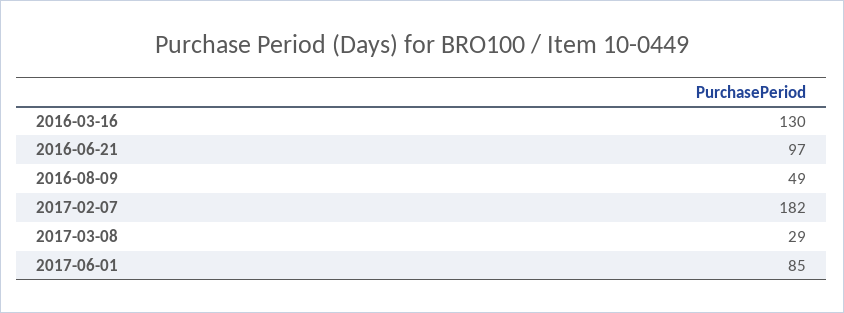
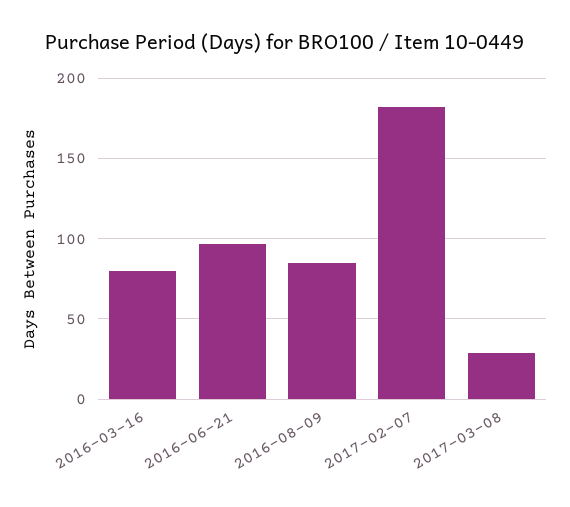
2016-03-16: 130 -> 80
2016-08-09: 49 -> 85
2017-06-01: 85 -> none

